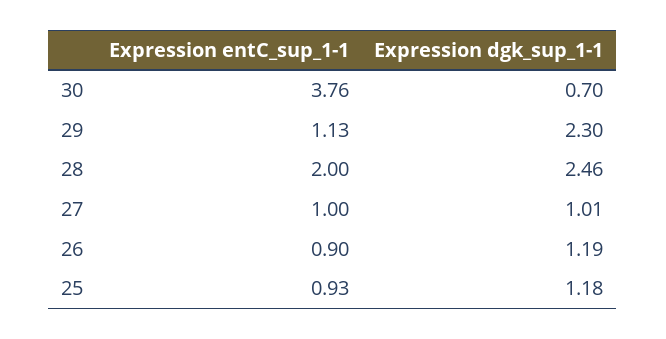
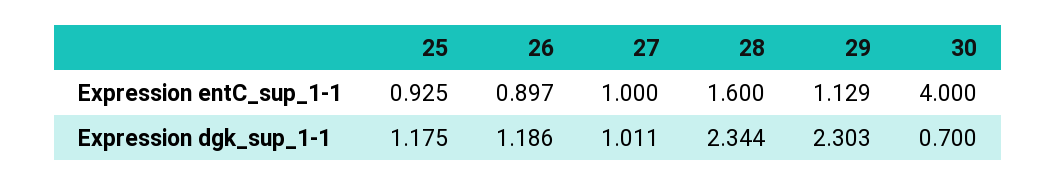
Expression entC_sup_1-1, 30: 3.76 -> 4
Expression entC_sup_1-1, 28: 2 -> 1.6
Expression dgk_sup_1-1, 28: 2.46 -> 2.344

